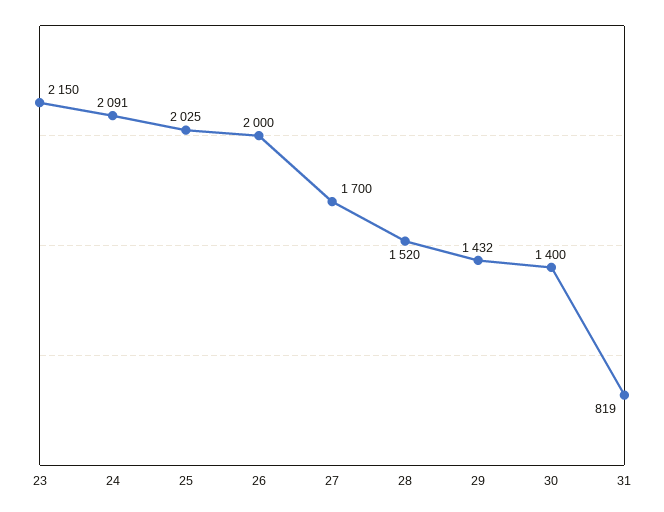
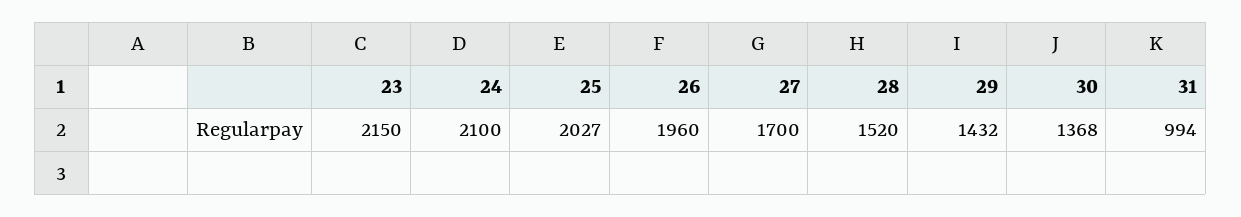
24: 2091 -> 2100
25: 2025 -> 2027
26: 2000 -> 1960
30: 1400 -> 1368
31: 819 -> 994

